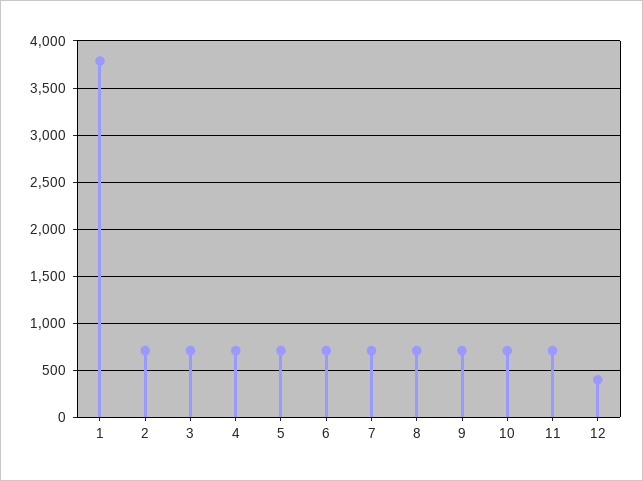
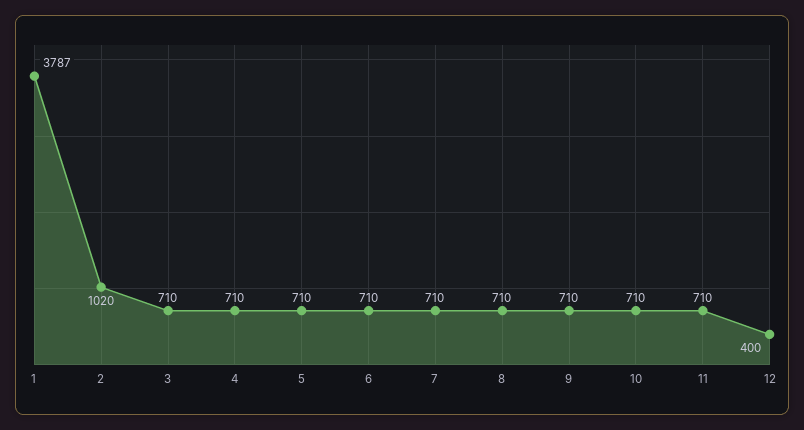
2: 700 -> 1020

